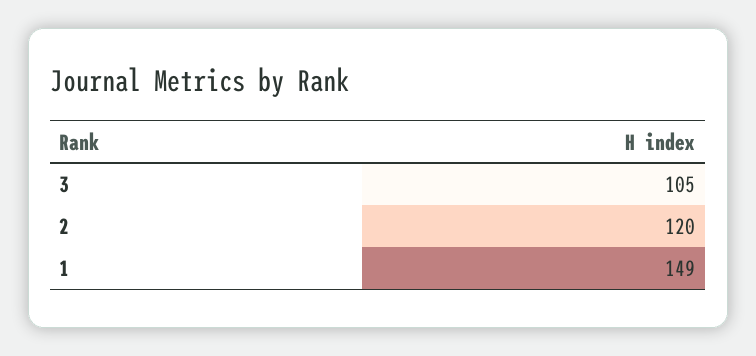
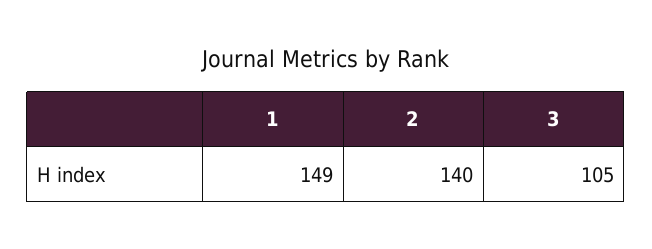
2: 120 -> 140

